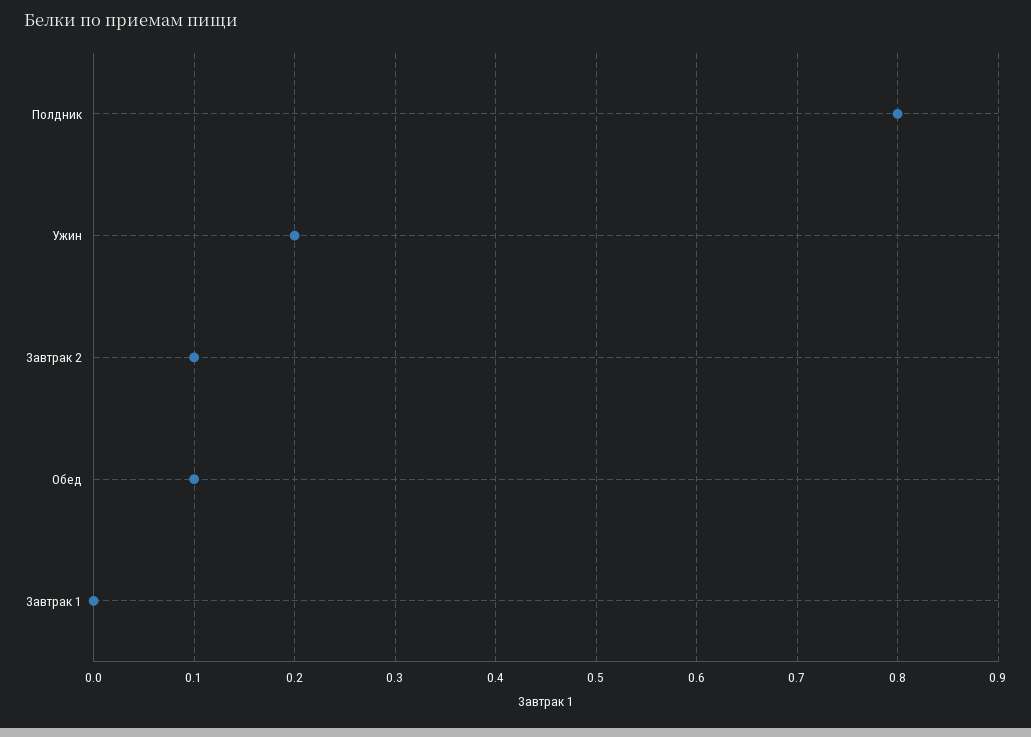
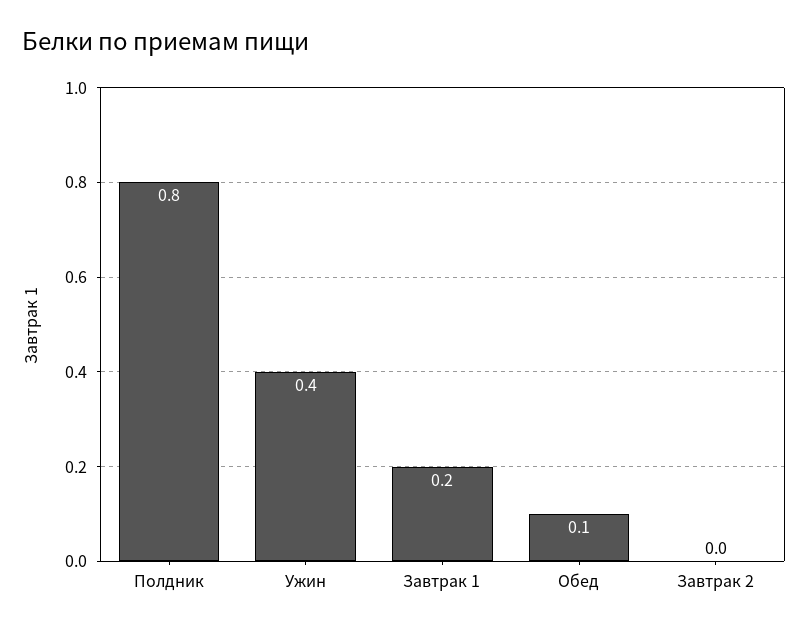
Ужин: 0.2 -> 0.4
Завтрак 2: 0.1 -> 0
Завтрак 1: 0 -> 0.2

